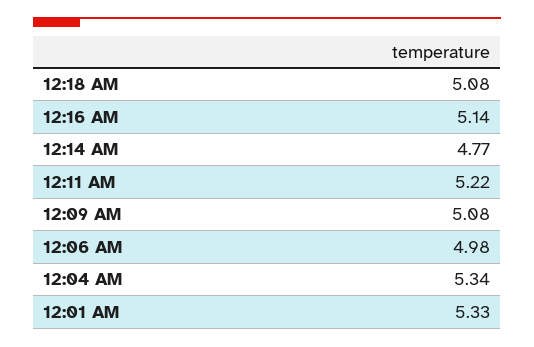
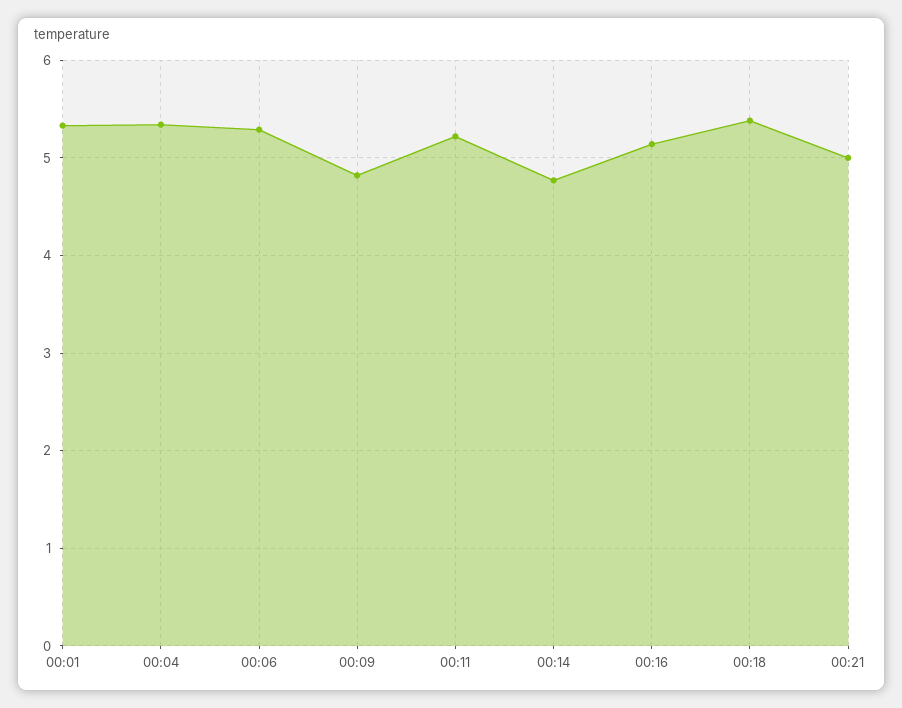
12:18 AM: 5.08 -> 5.4
12:09 AM: 5.08 -> 4.8
12:06 AM: 4.98 -> 5.3
00:21: none -> 5

